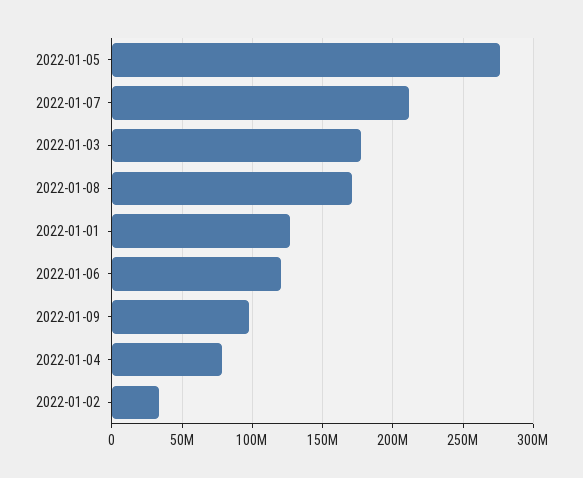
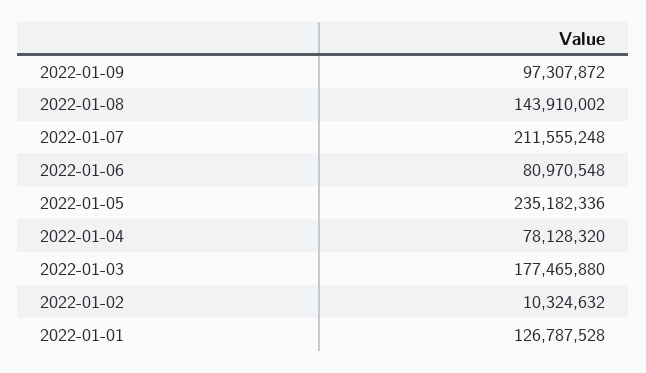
2022-01-05: 275000000 -> 235182336
2022-01-08: 170000000 -> 143910002
2022-01-06: 120000000 -> 80970548
2022-01-02: 35000000 -> 10324632

